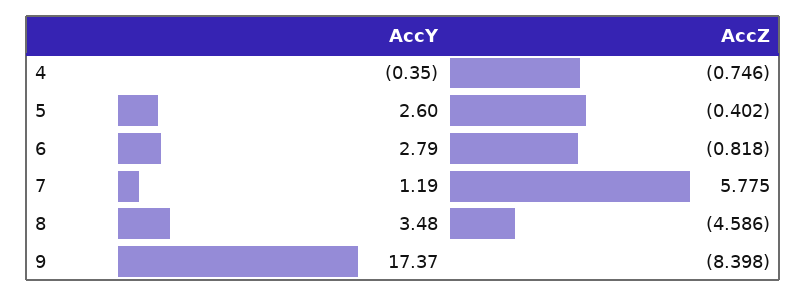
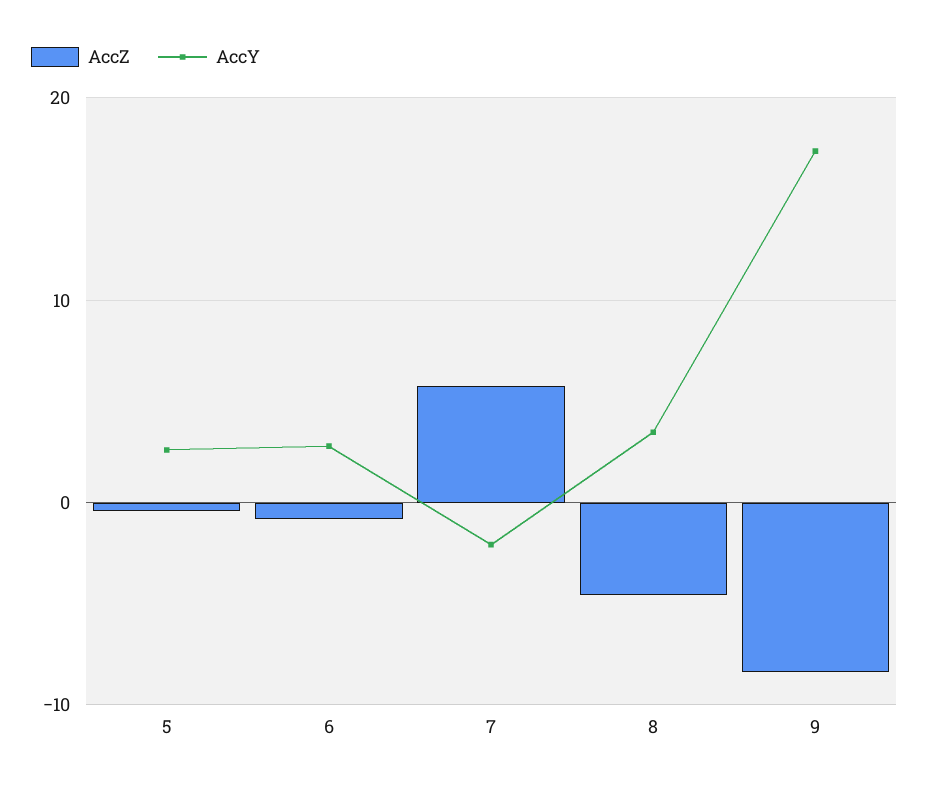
AccY, 4: -0.35 -> none
AccZ, 4: -0.746 -> none
AccY, 7: 1.19 -> -2

